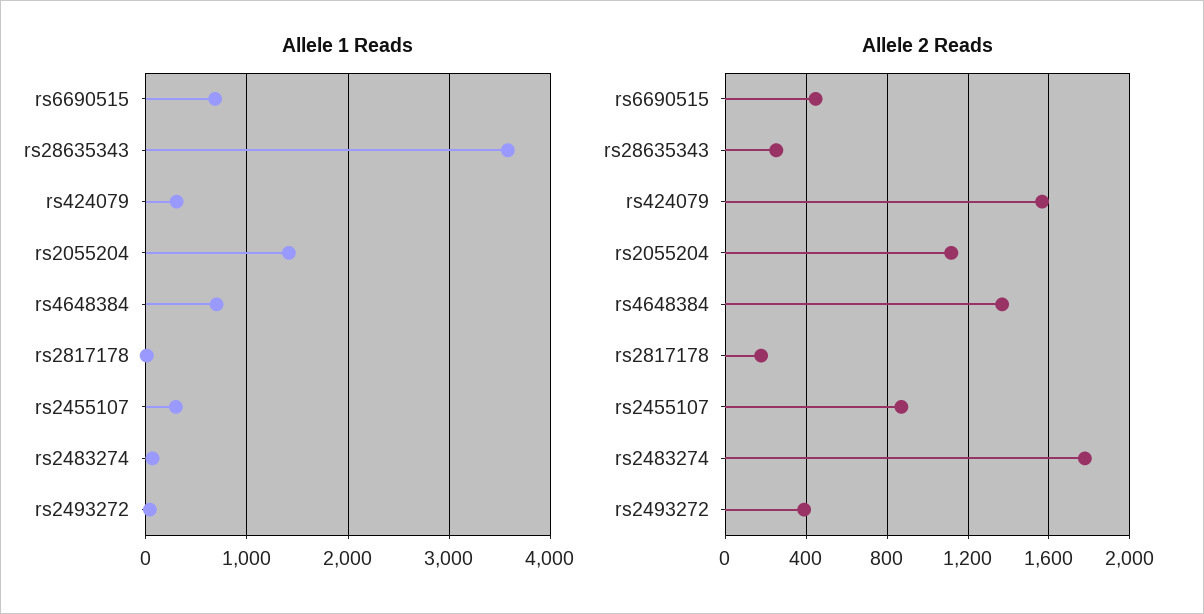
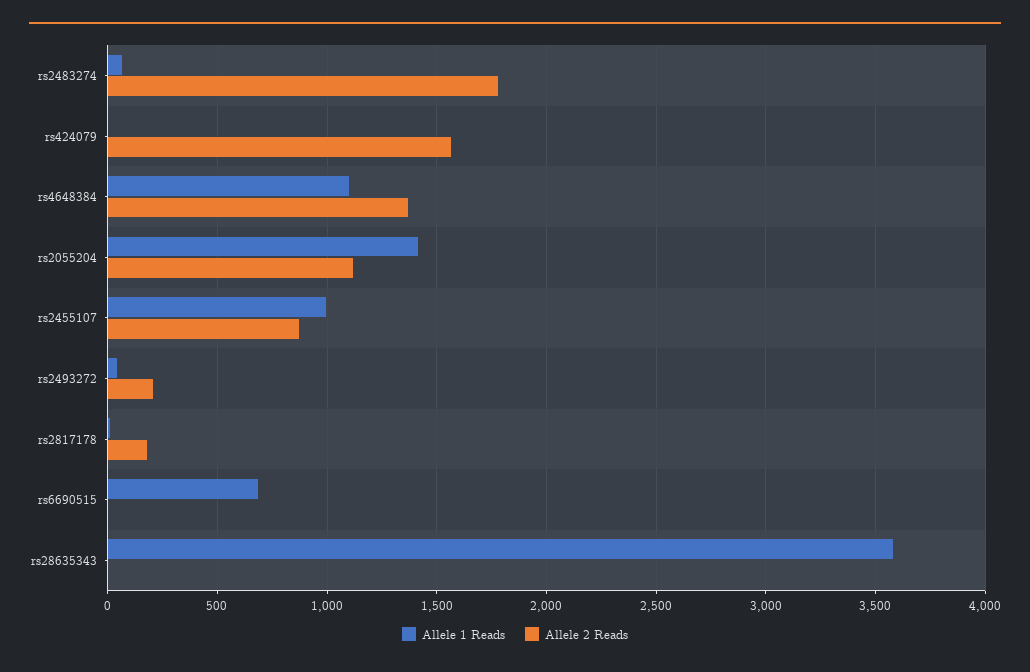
Allele 1 Reads, rs424079: 300 -> 0
Allele 1 Reads, rs4648384: 700 -> 1100
Allele 1 Reads, rs2455107: 300 -> 1000
Allele 2 Reads, rs6690515: 450 -> 0
Allele 2 Reads, rs28635343: 250 -> 0
Allele 2 Reads, rs2493272: 400 -> 200

